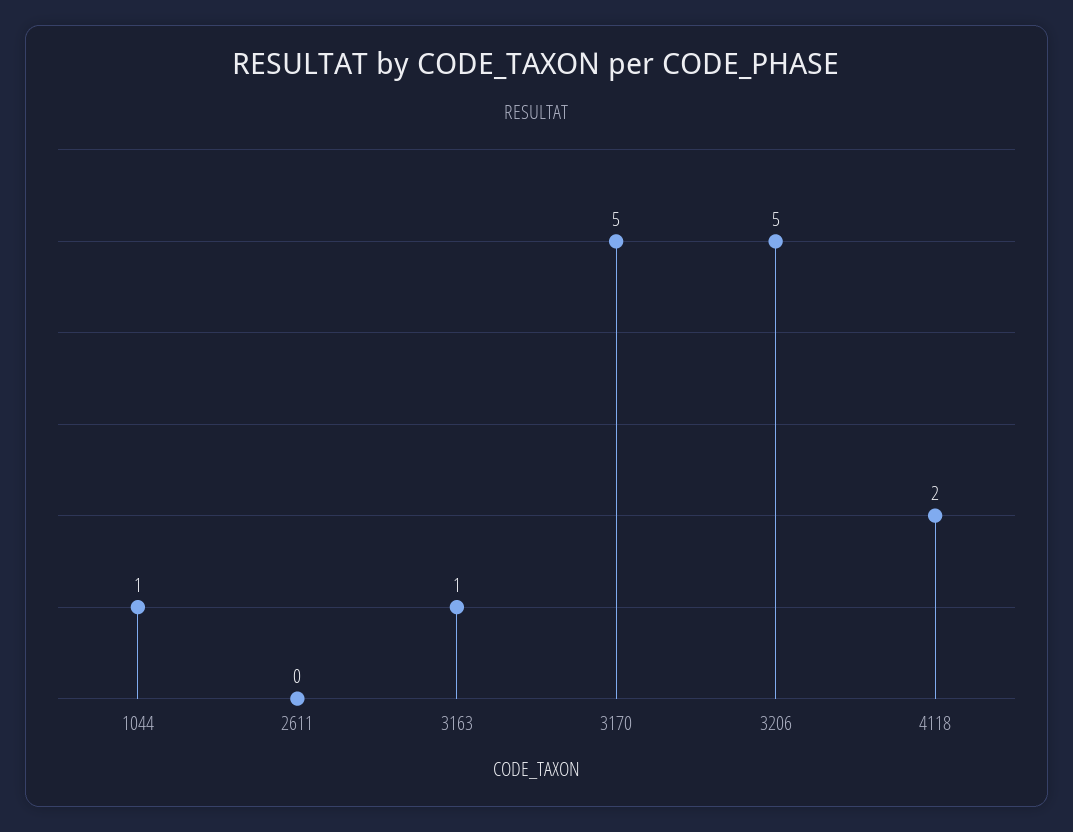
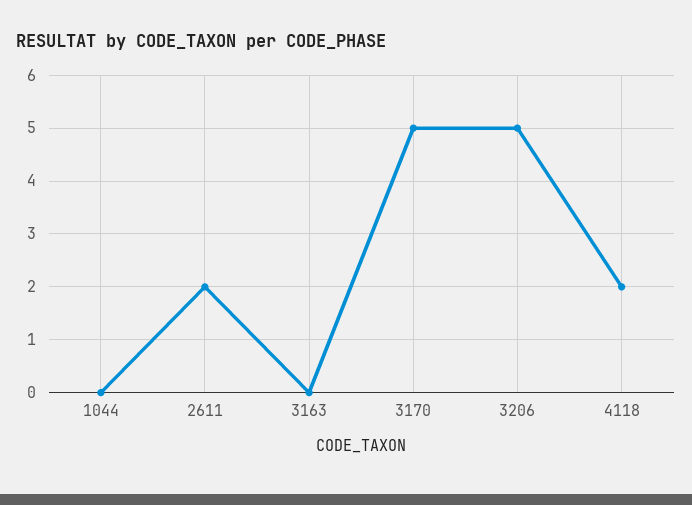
1044: 1 -> 0
2611: 0 -> 2
3163: 1 -> 0

